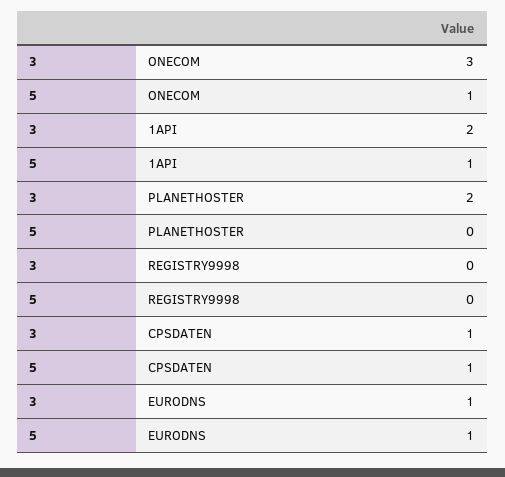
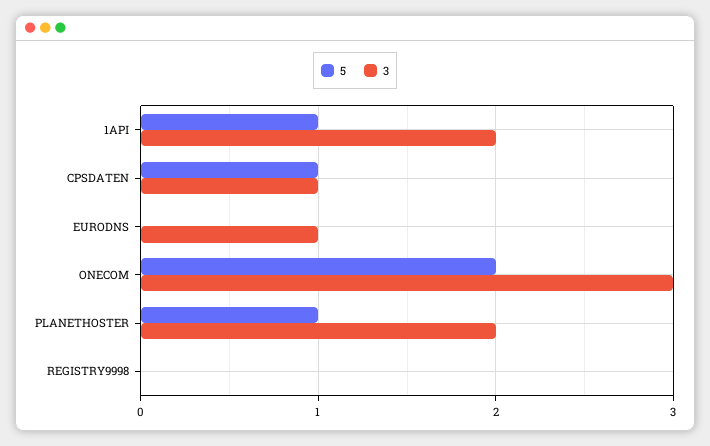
5, ONECOM: 1 -> 2
5, PLANETHOSTER: 0 -> 1
5, EURODNS: 1 -> 0

